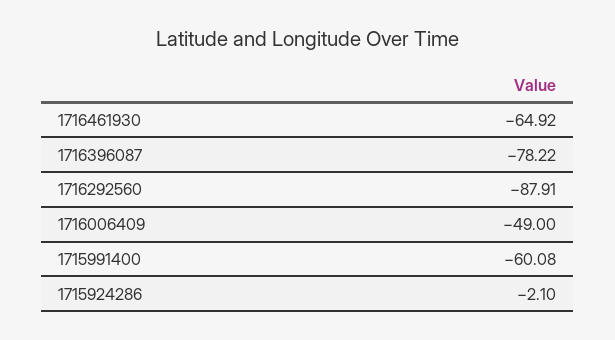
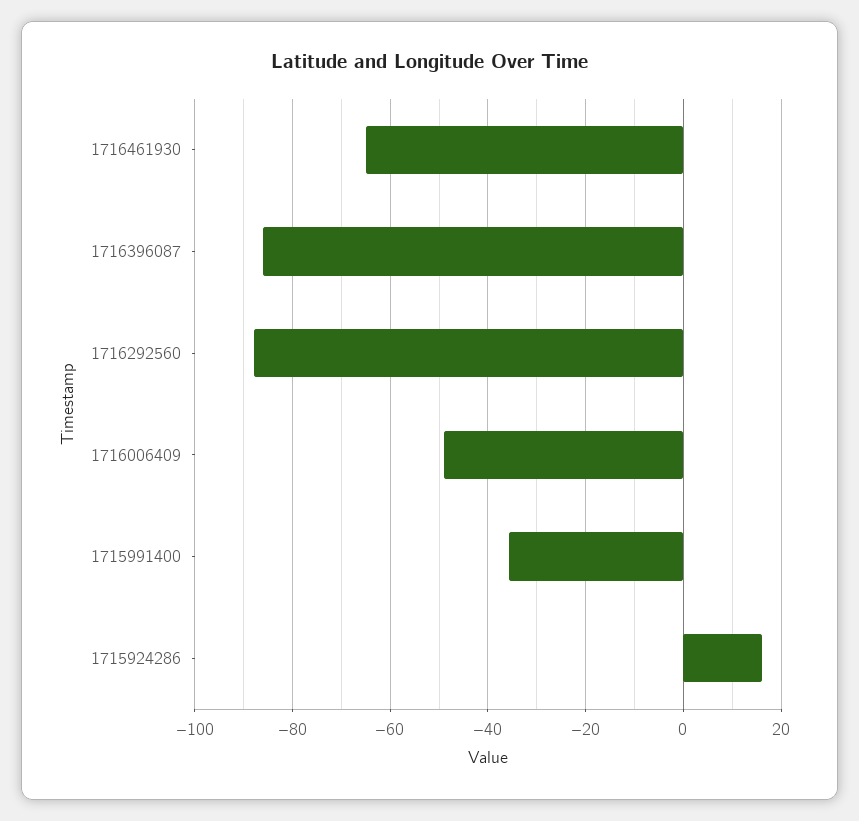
1716396087: -78.22 -> -86
1715991400: -60.08 -> -36
1715924286: -2.1 -> 16

